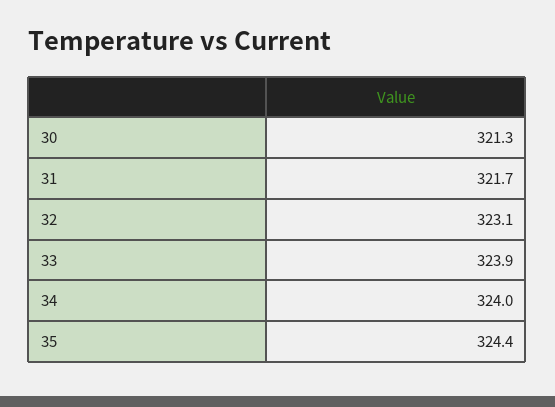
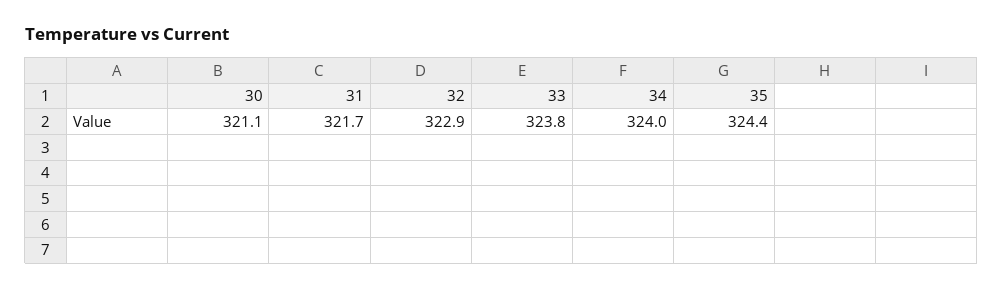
30: 321.3 -> 321.1
32: 323.1 -> 322.9
33: 323.9 -> 323.8

